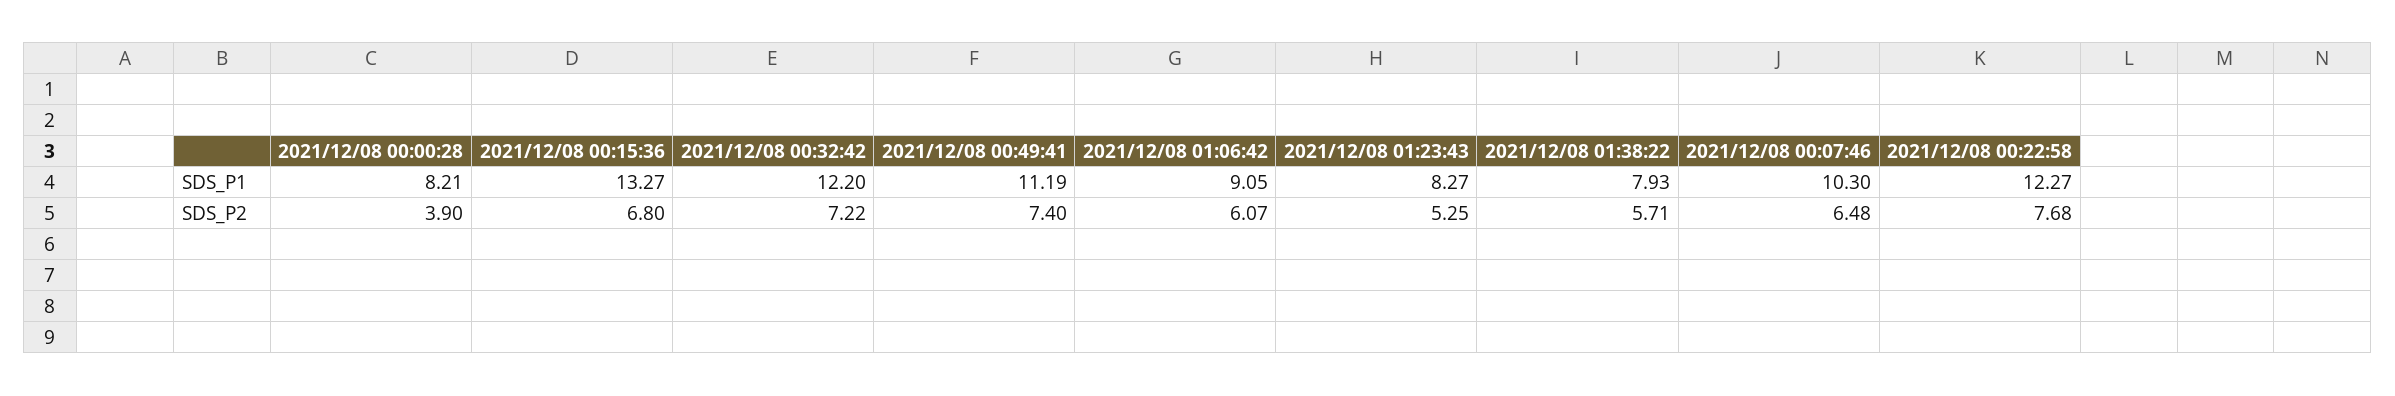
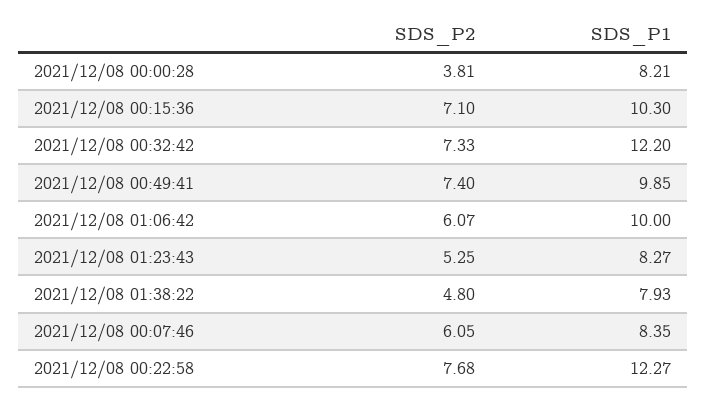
2021/12/08 00:15:36, SDS_P1: 13.27 -> 10.3
2021/12/08 00:49:41, SDS_P1: 11.19 -> 9.85
2021/12/08 01:06:42, SDS_P1: 9.05 -> 10
2021/12/08 00:07:46, SDS_P1: 10.3 -> 8.35
2021/12/08 00:00:28, SDS_P2: 3.9 -> 3.81
2021/12/08 00:15:36, SDS_P2: 6.8 -> 7.1
2021/12/08 00:32:42, SDS_P2: 7.22 -> 7.33
2021/12/08 01:38:22, SDS_P2: 5.71 -> 4.8
2021/12/08 00:07:46, SDS_P2: 6.48 -> 6.05

